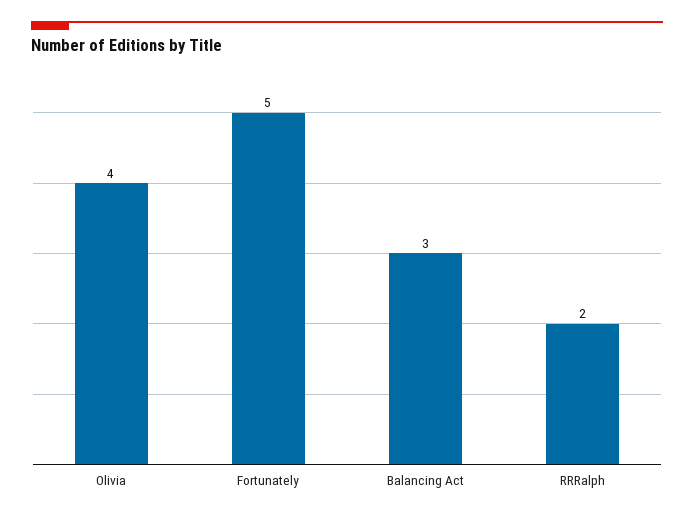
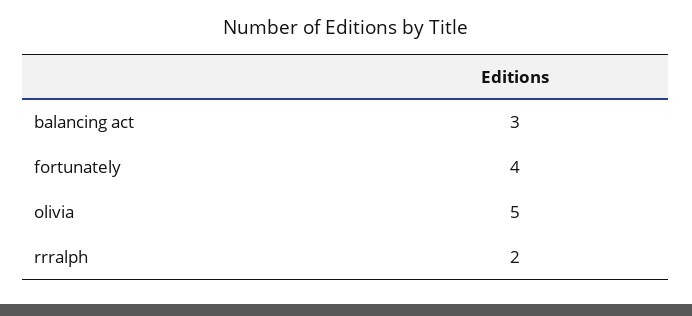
Olivia: 4 -> 5
Fortunately: 5 -> 4

